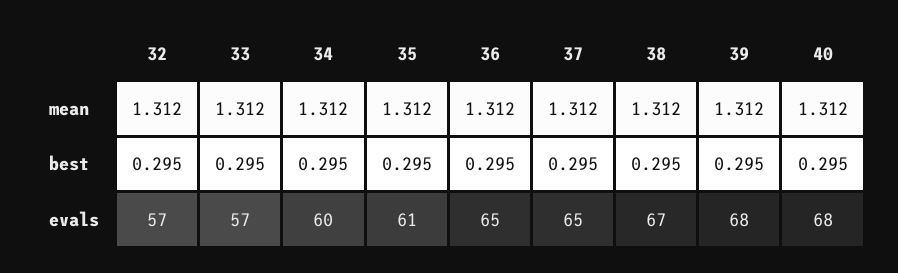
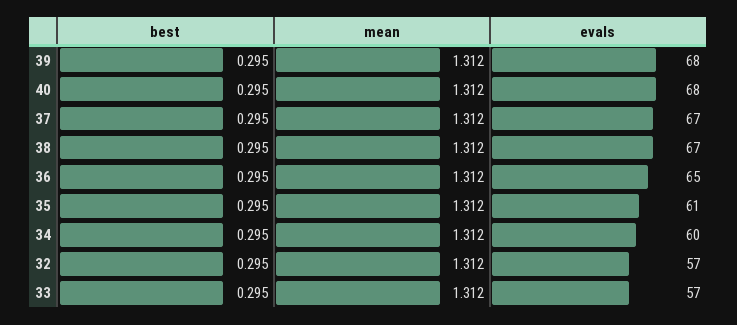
37, evals: 65 -> 67

